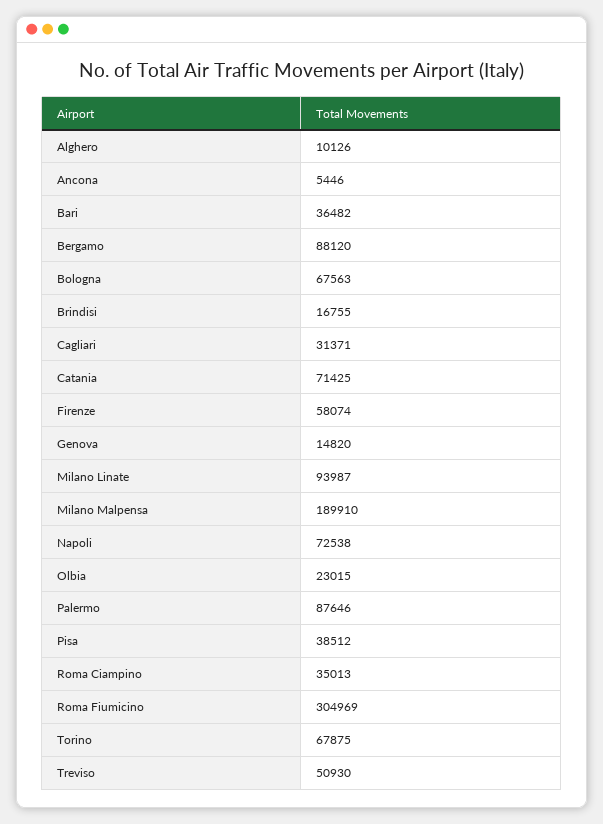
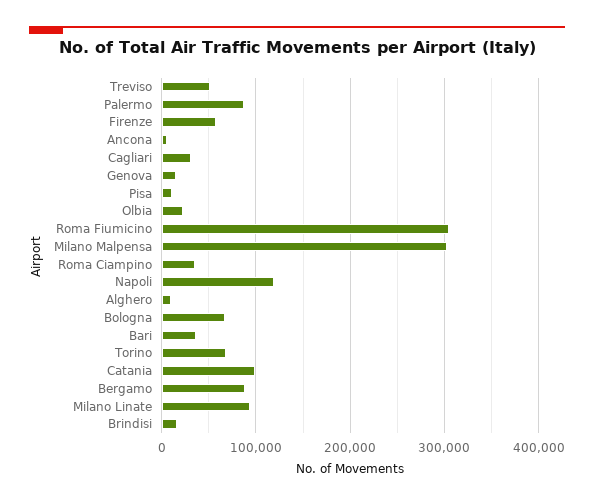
Catania: 71425 -> 100000
Milano Malpensa: 189910 -> 300000
Napoli: 72538 -> 120000
Pisa: 38512 -> 10000

